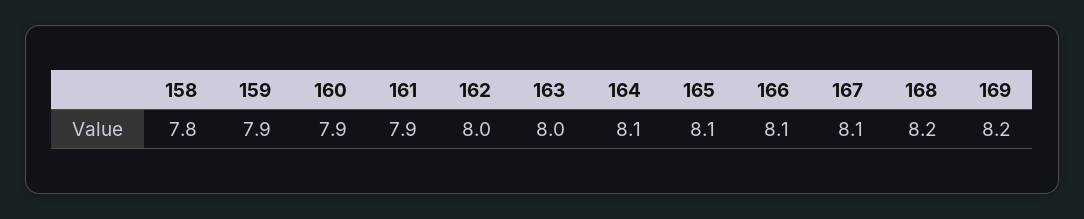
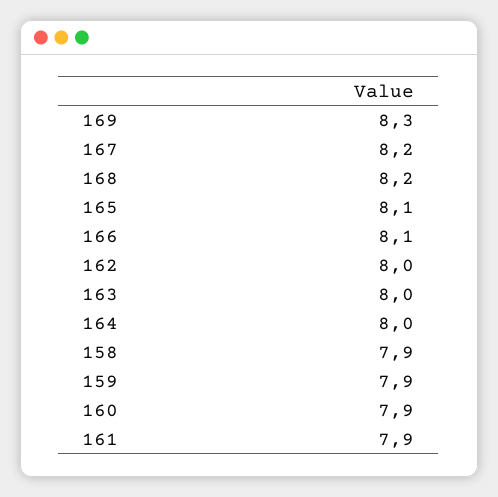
158: 7.8 -> 7.9
164: 8.1 -> 8
167: 8.1 -> 8.2
169: 8.2 -> 8.3

